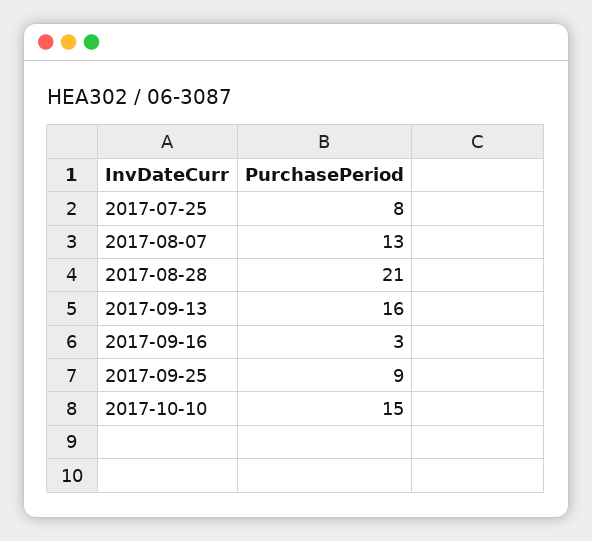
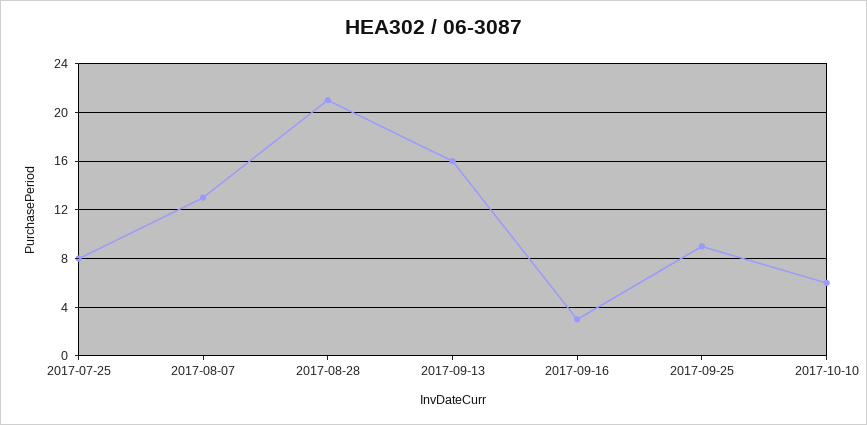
2017-10-10: 15 -> 6

